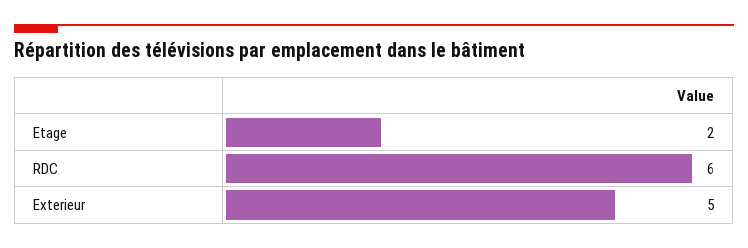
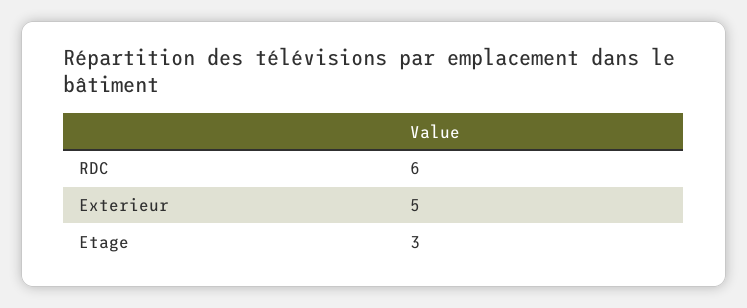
Etage: 2 -> 3

